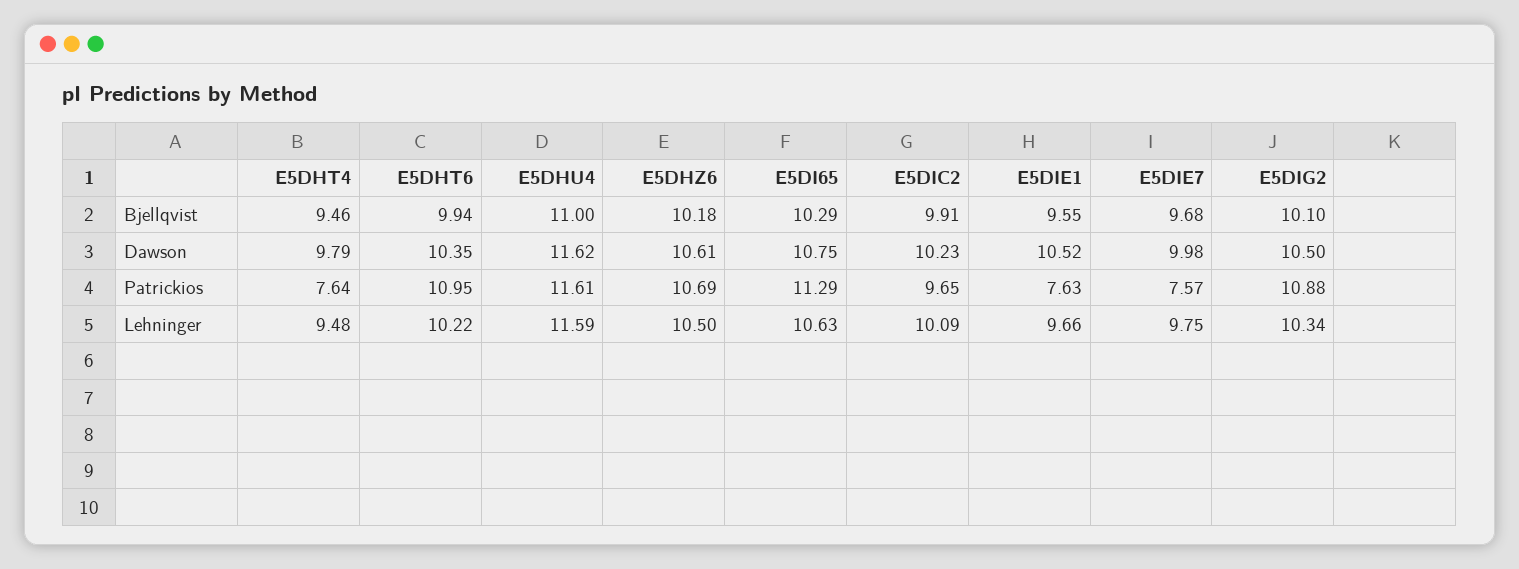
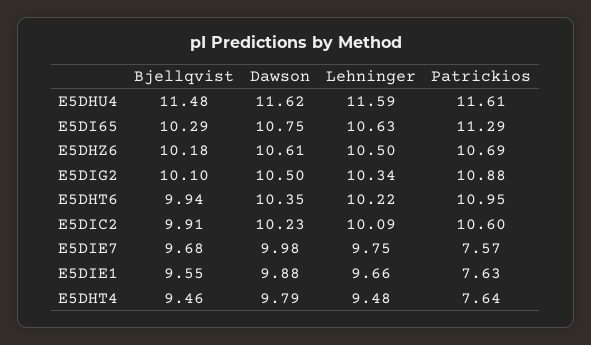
E5DHU4, Bjellqvist: 11 -> 11.48
E5DIE1, Dawson: 10.52 -> 9.88
E5DIC2, Patrickios: 9.65 -> 10.6

